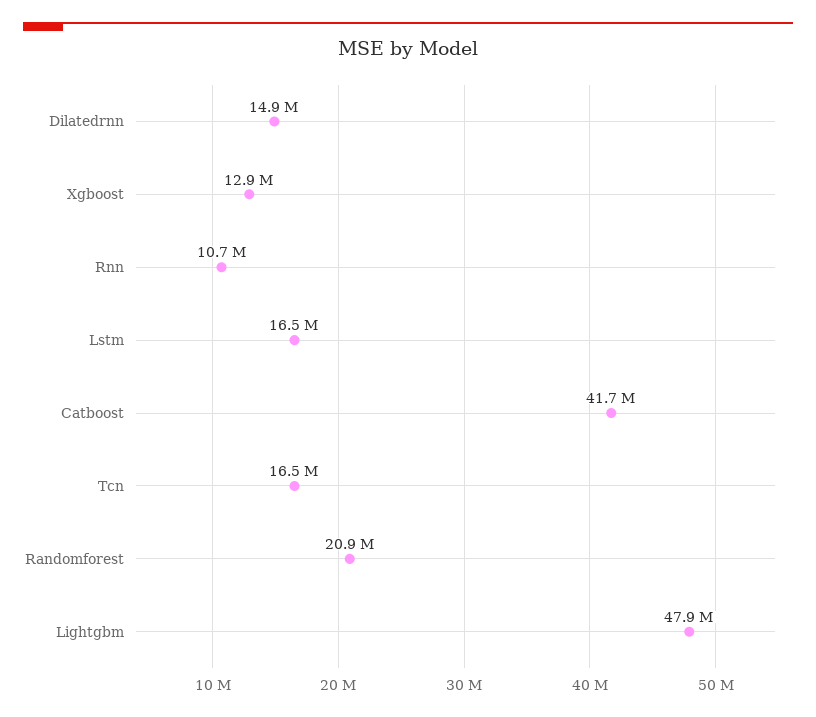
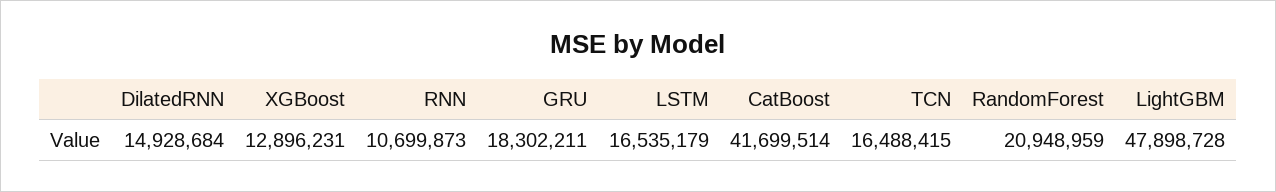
GRU: none -> 18302211

